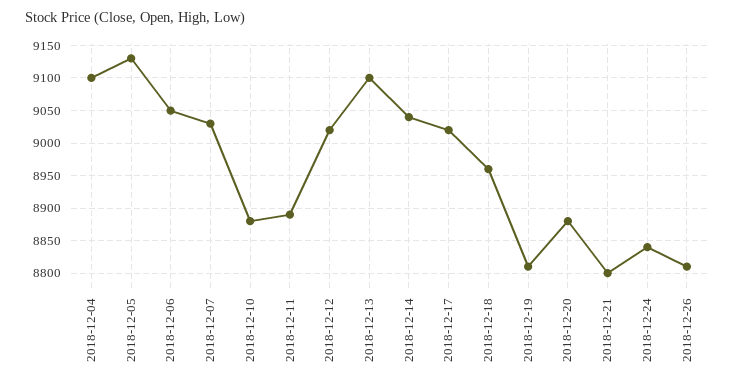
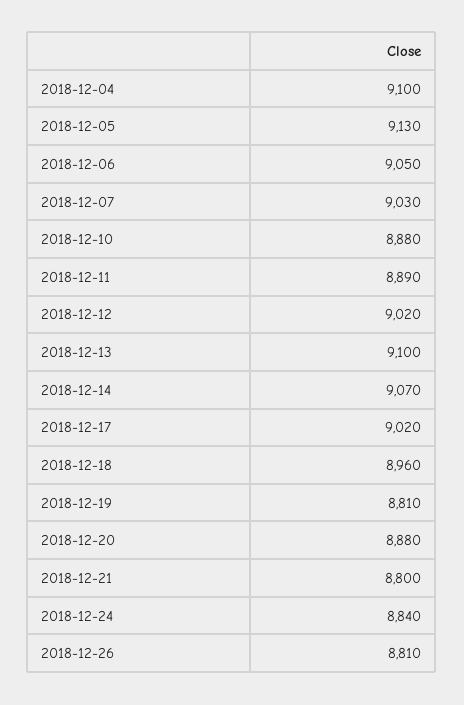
2018-12-14: 9040 -> 9070

